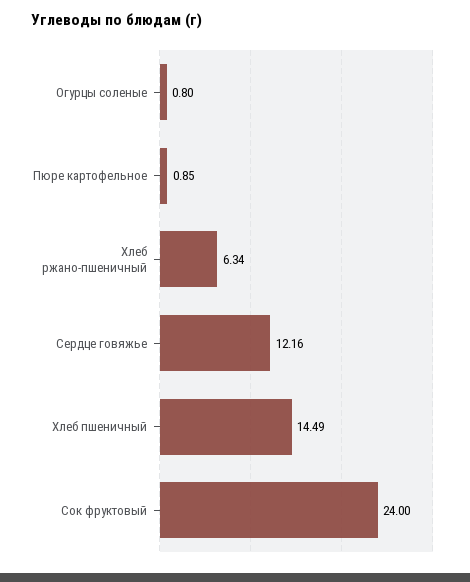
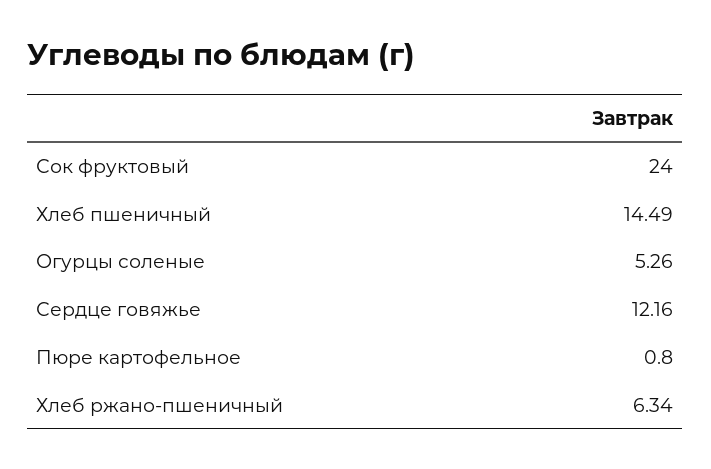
Огурцы соленые: 0.8 -> 5.26
Пюре картофельное: 0.85 -> 0.8

